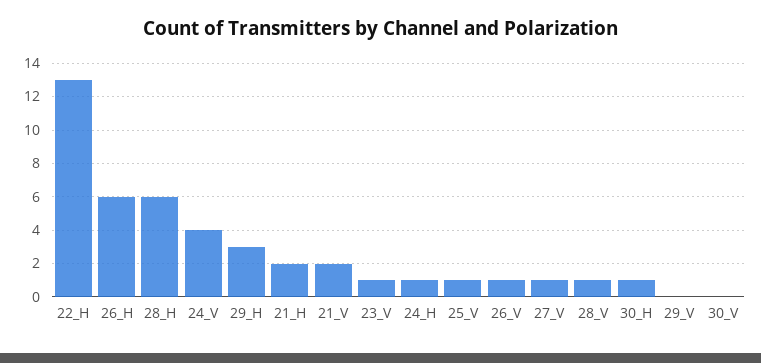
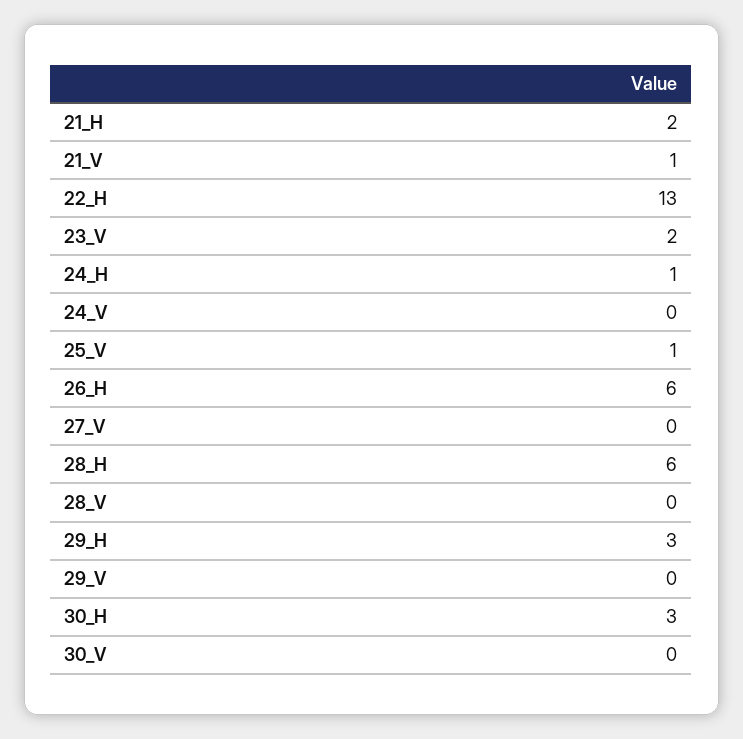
24_V: 4 -> 0
21_V: 2 -> 1
23_V: 1 -> 2
26_V: 1 -> none
27_V: 1 -> 0
28_V: 1 -> 0
30_H: 1 -> 3

